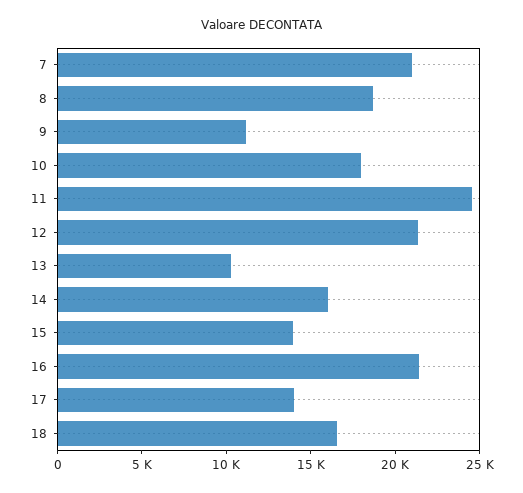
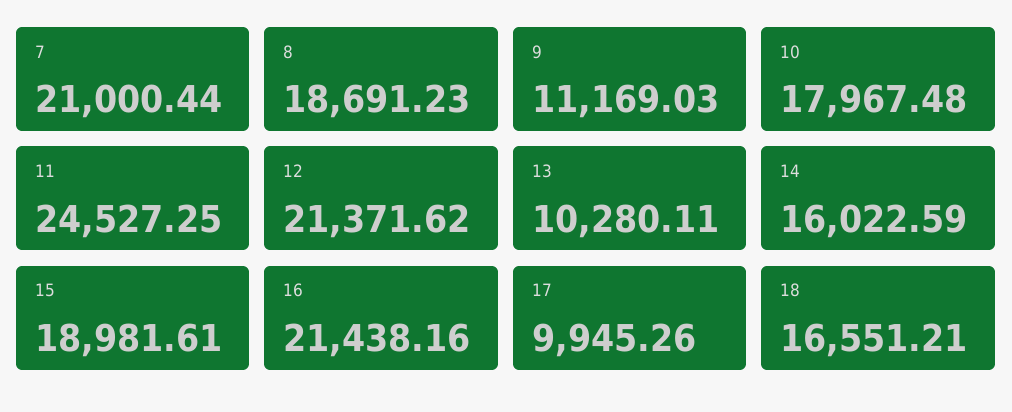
15: 14000 -> 18981.61
17: 14000 -> 9945.26

